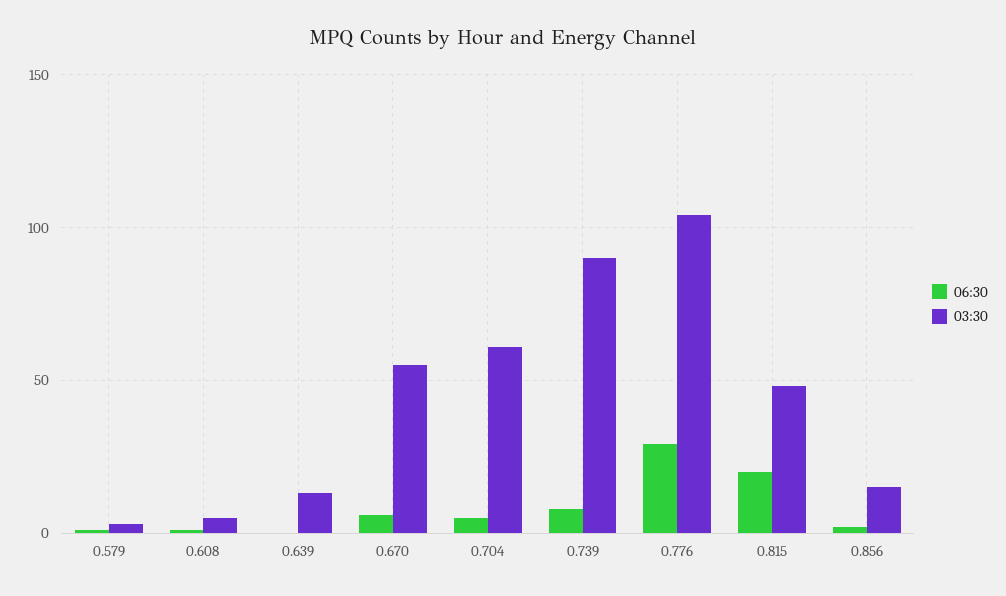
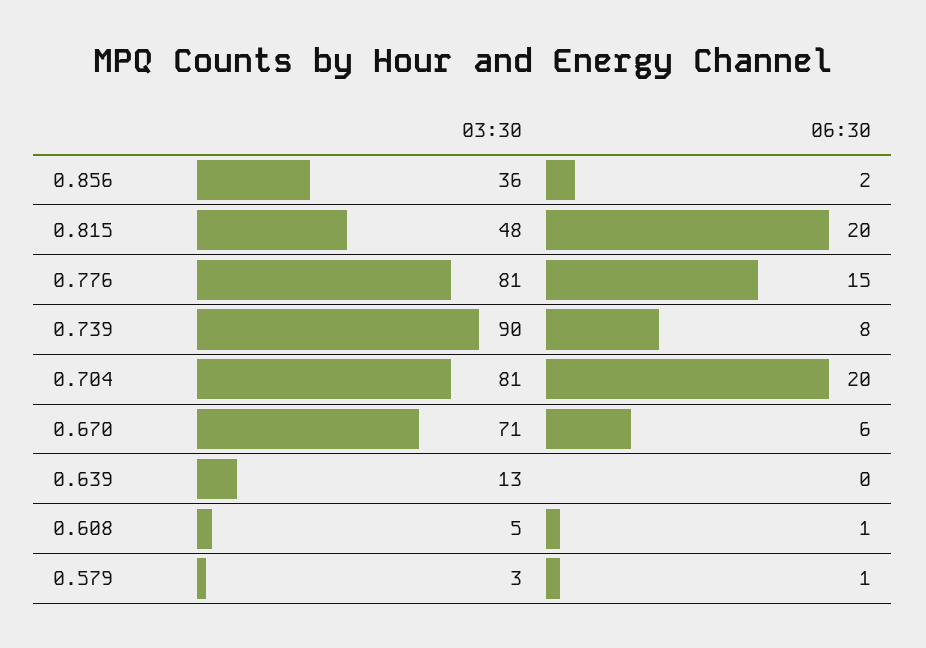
03:30, 0.670: 55 -> 71
06:30, 0.704: 5 -> 20
03:30, 0.704: 60 -> 81
06:30, 0.776: 30 -> 15
03:30, 0.776: 105 -> 81
03:30, 0.856: 15 -> 36

